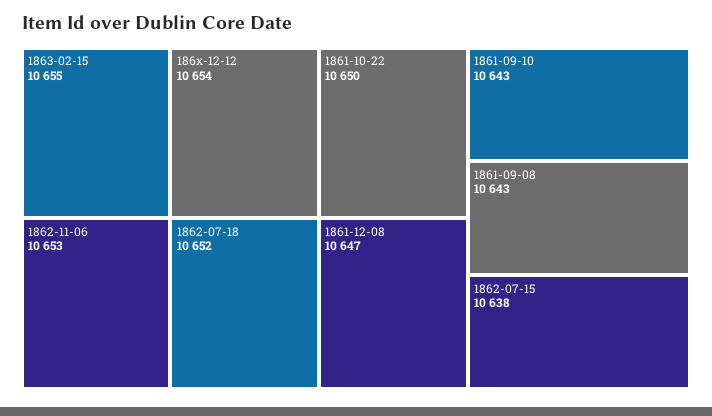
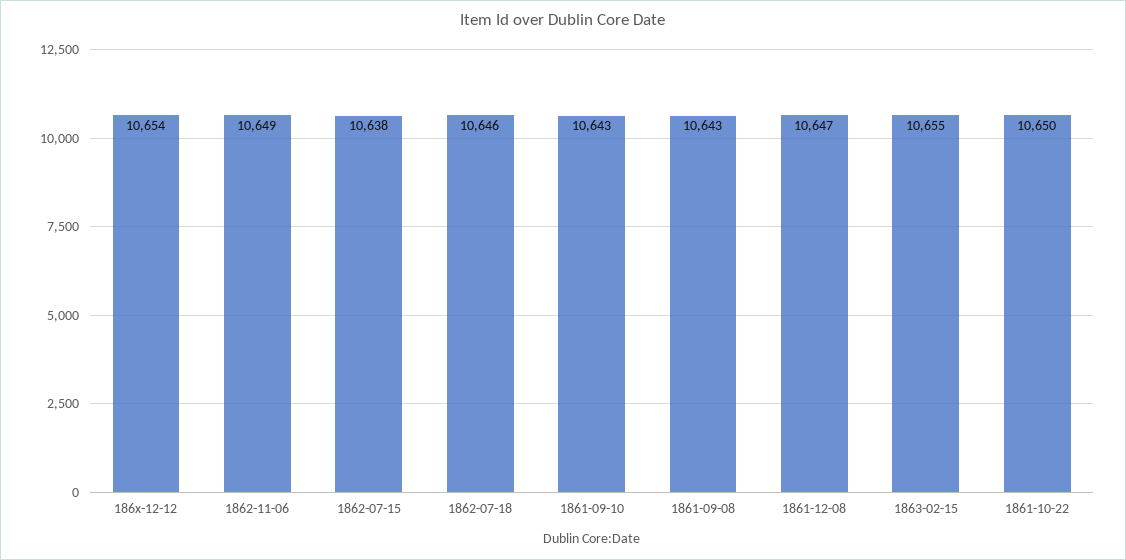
1862-11-06: 10653 -> 10649
1862-07-18: 10652 -> 10646

